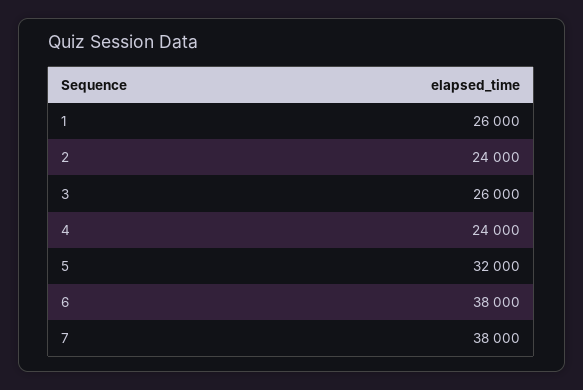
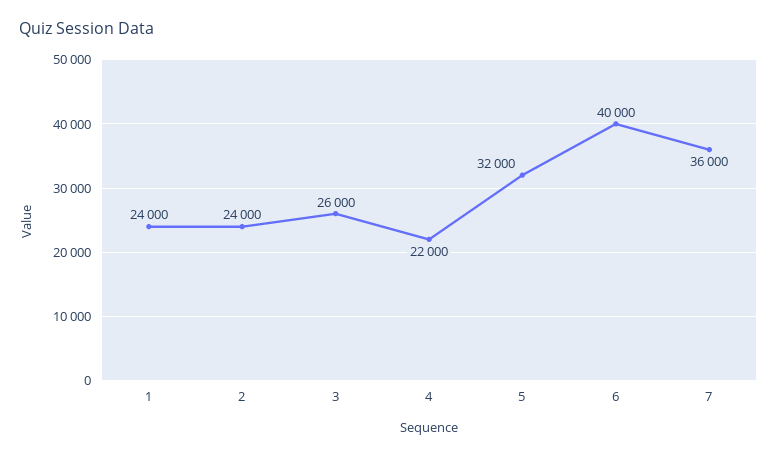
1: 26000 -> 24000
4: 24000 -> 22000
6: 38000 -> 40000
7: 38000 -> 36000

